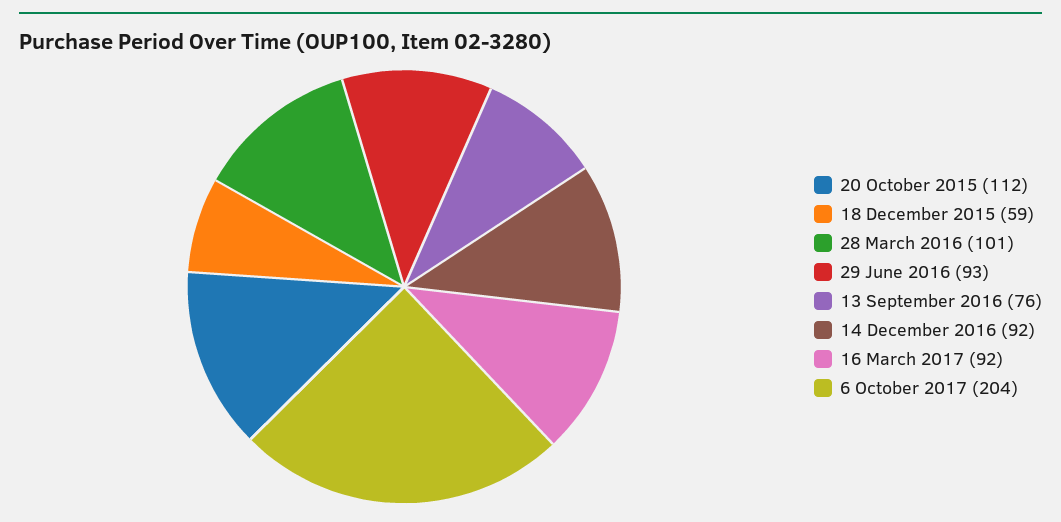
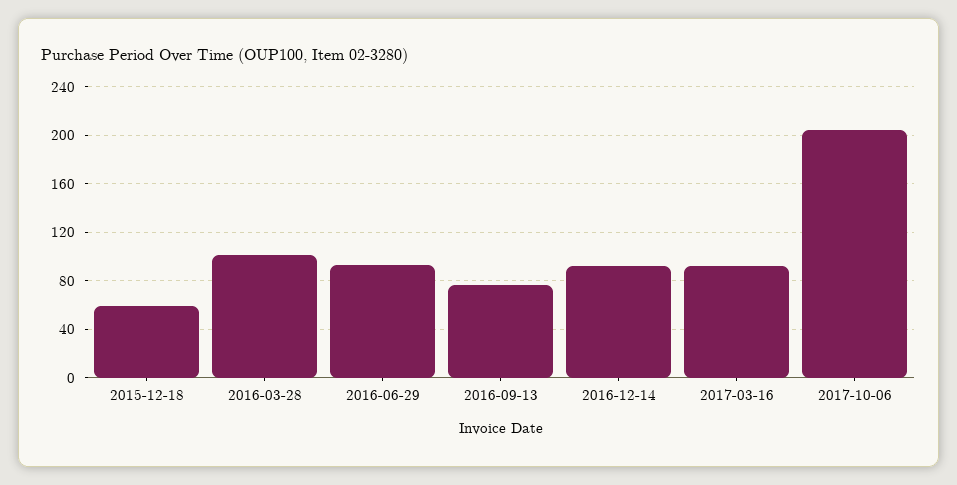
20 October 2015: 112 -> none

